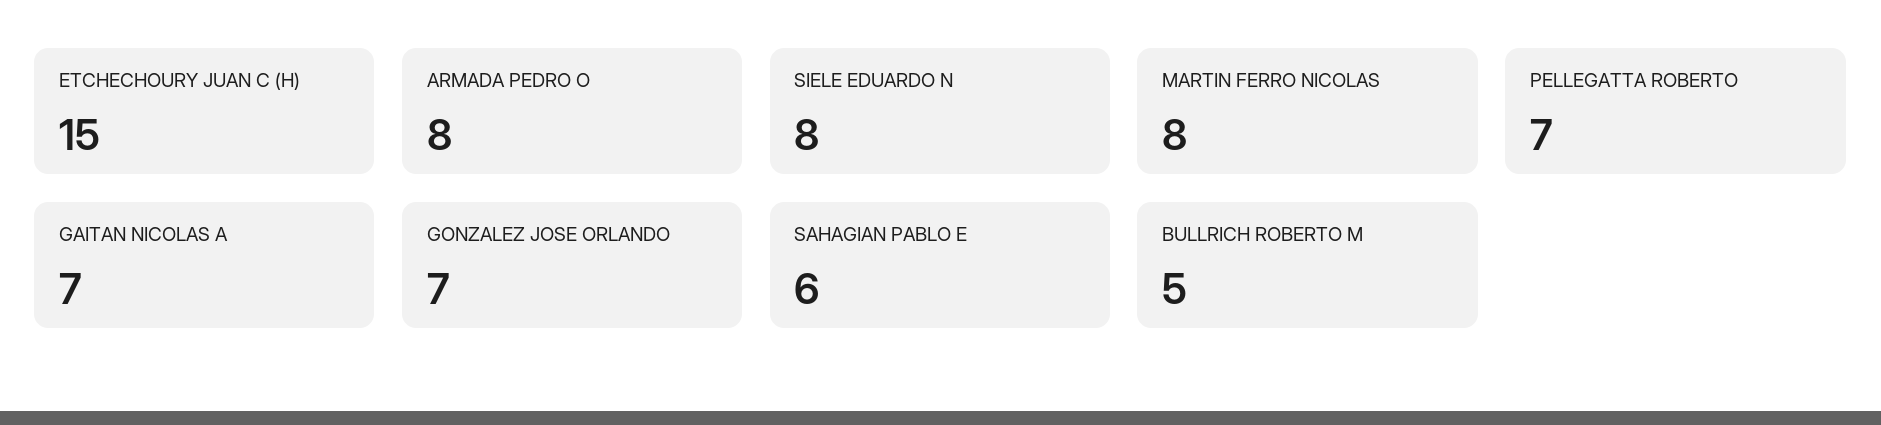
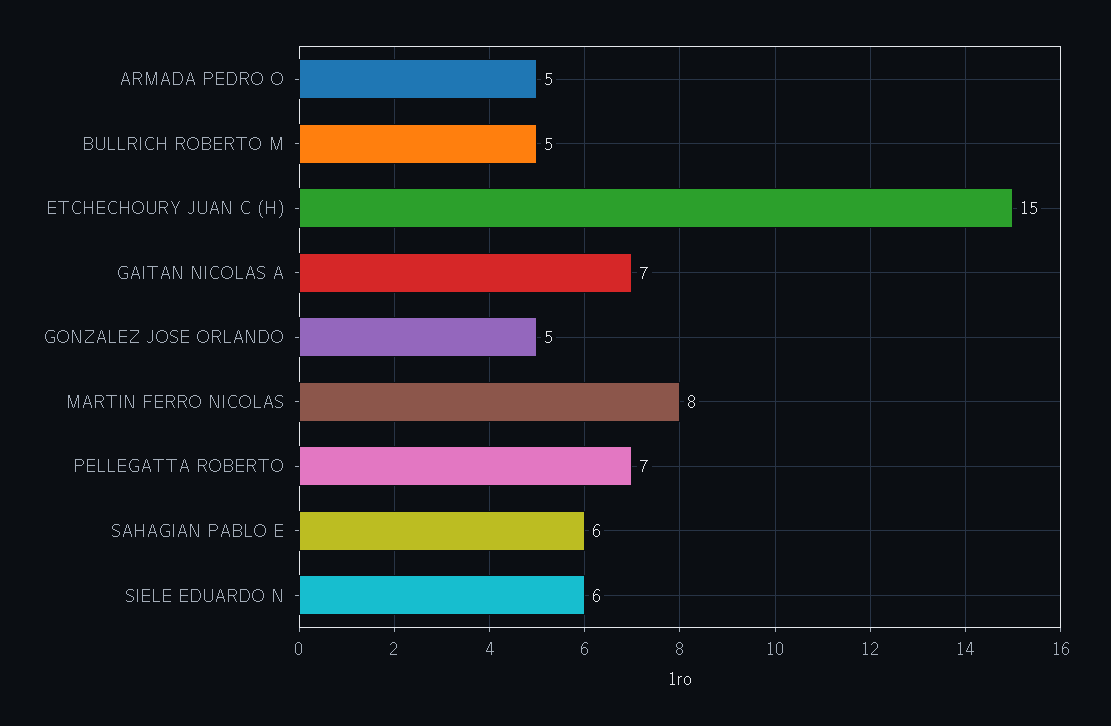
ARMADA PEDRO O: 8 -> 5
SIELE EDUARDO N: 8 -> 6
GONZALEZ JOSE ORLANDO: 7 -> 5

